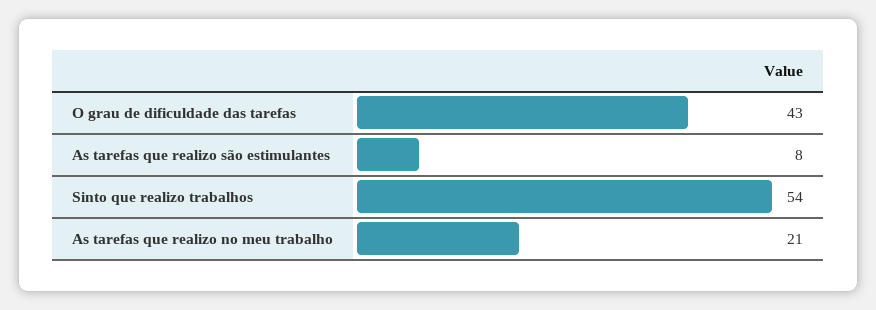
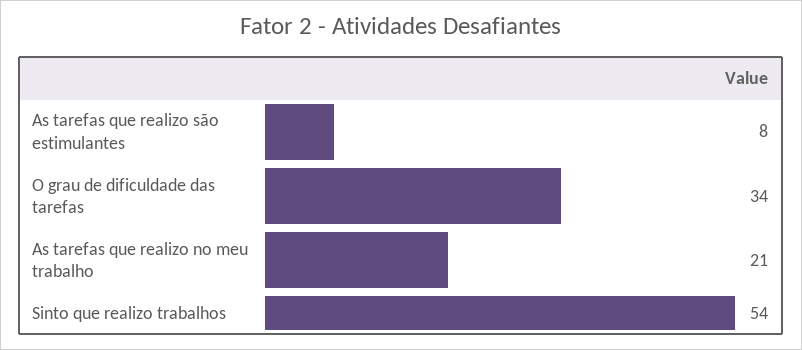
O grau de dificuldade das tarefas: 43 -> 34

